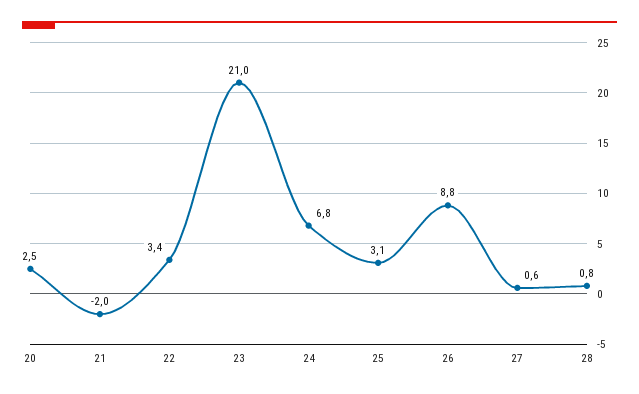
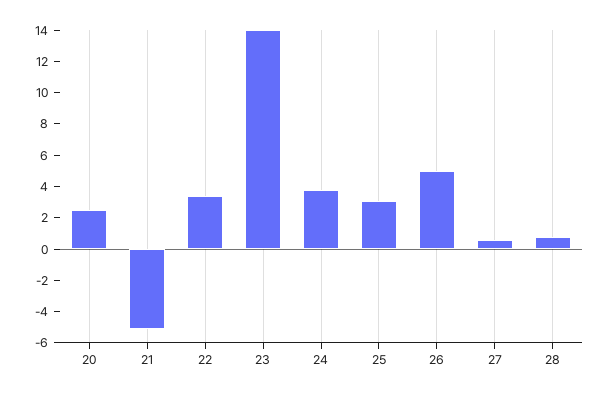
21: -2 -> -5
23: 21 -> 14
24: 6.8 -> 4
26: 8.8 -> 5

